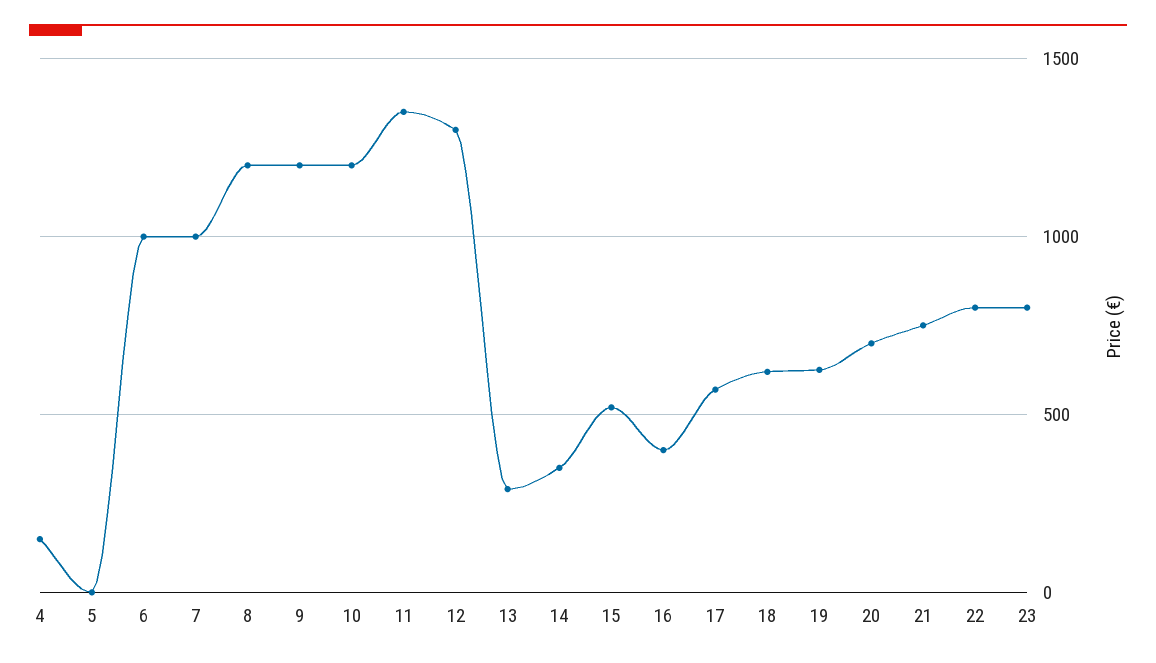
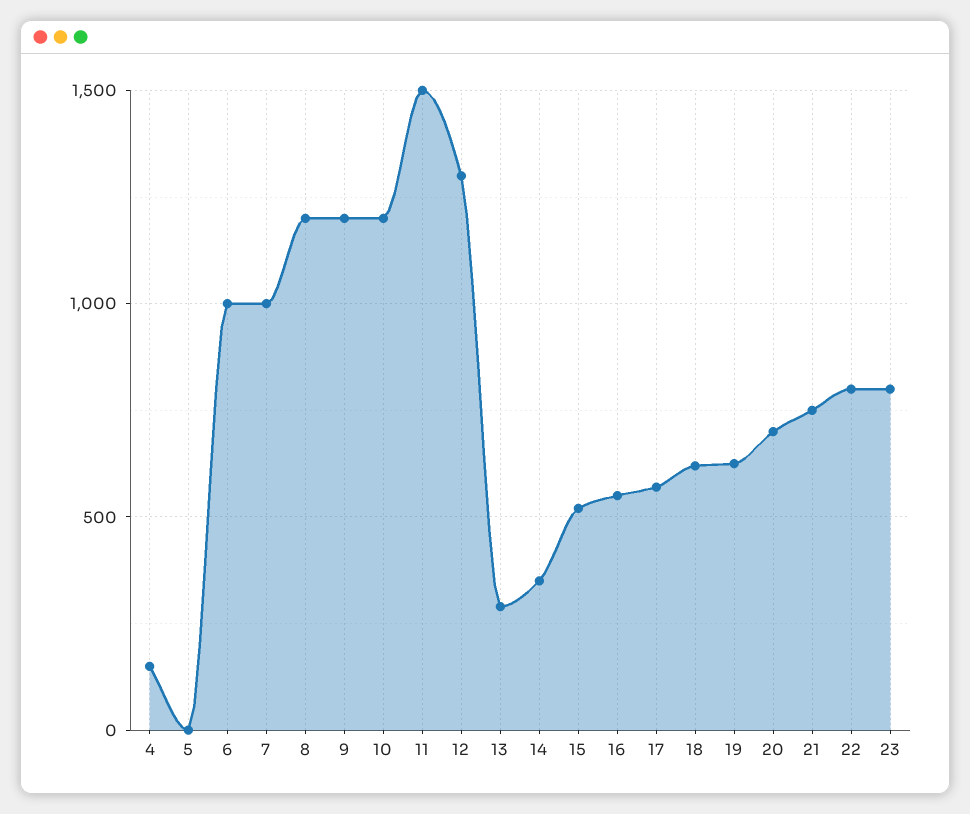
11: 1350 -> 1500
16: 400 -> 550

